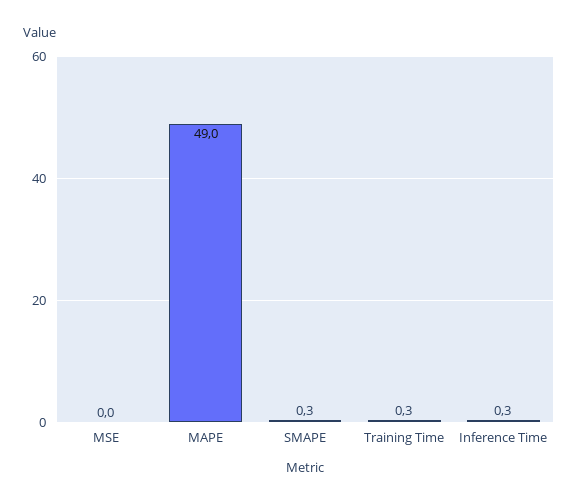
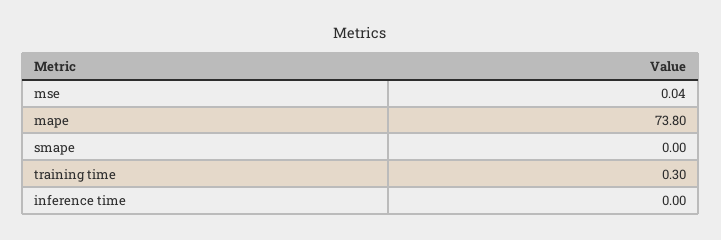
MAPE: 49 -> 73.8
SMAPE: 0.3 -> 0
Inference Time: 0.3 -> 0

